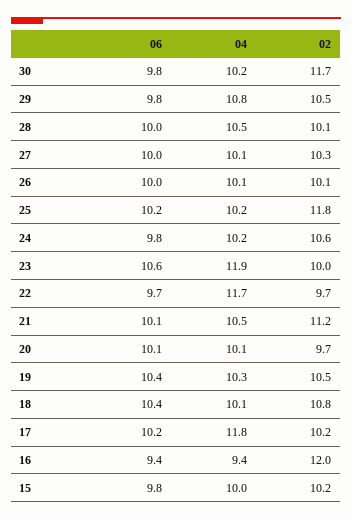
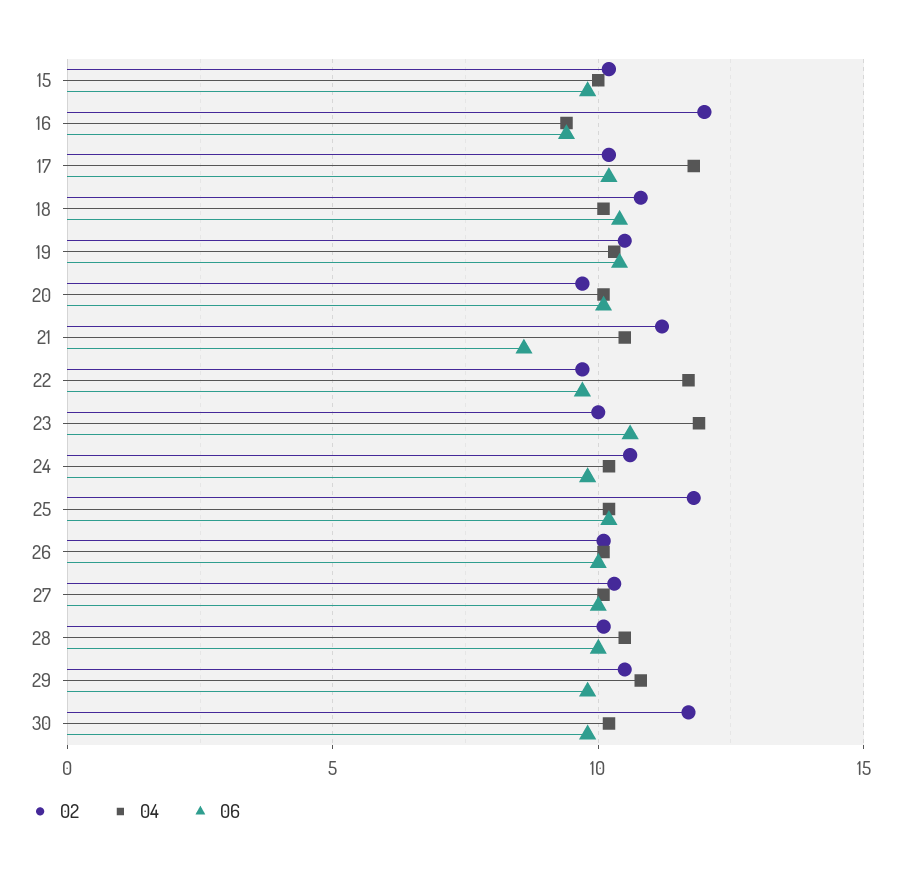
06, 21: 10.1 -> 8.5

